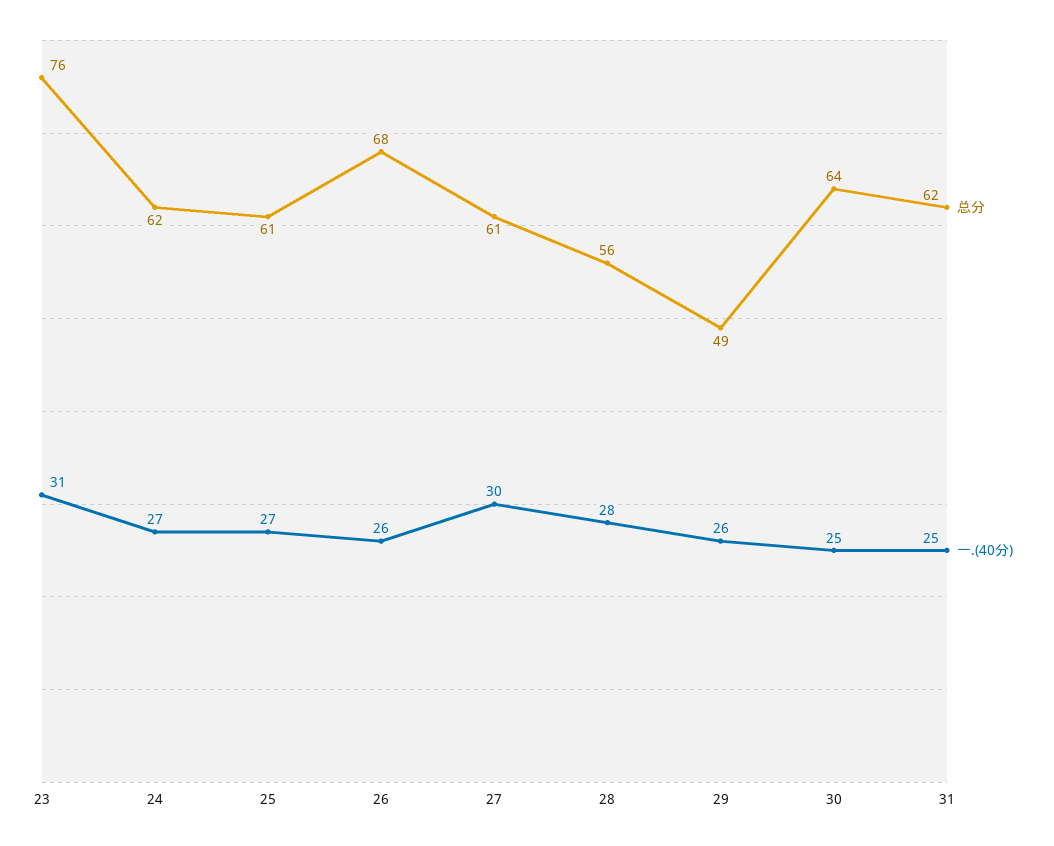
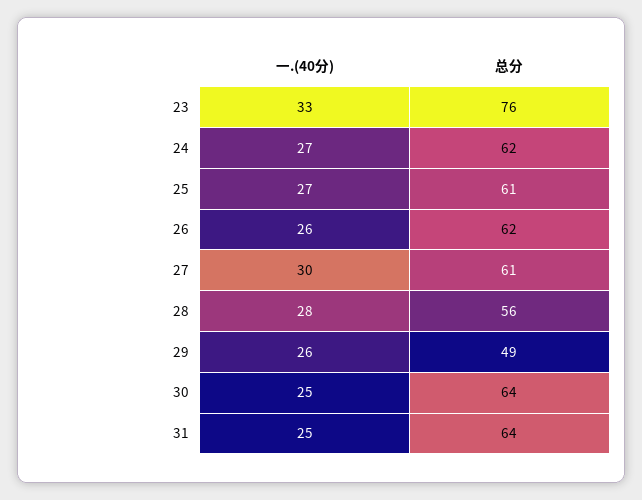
一.(40分), 23: 31 -> 33
总分, 26: 68 -> 62
总分, 31: 62 -> 64

